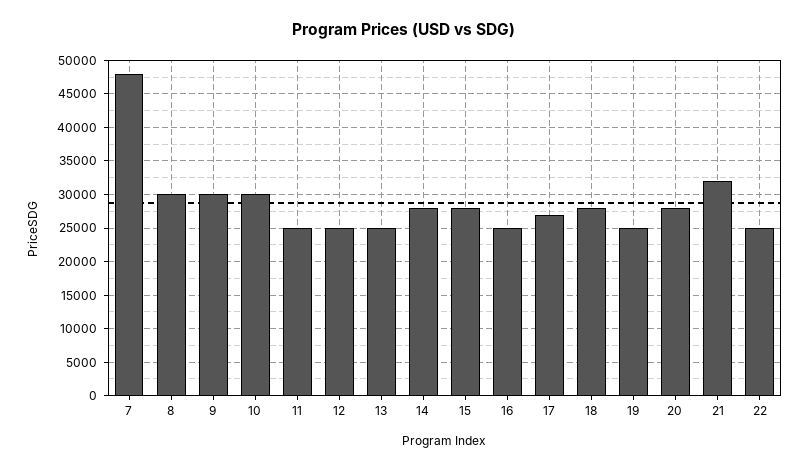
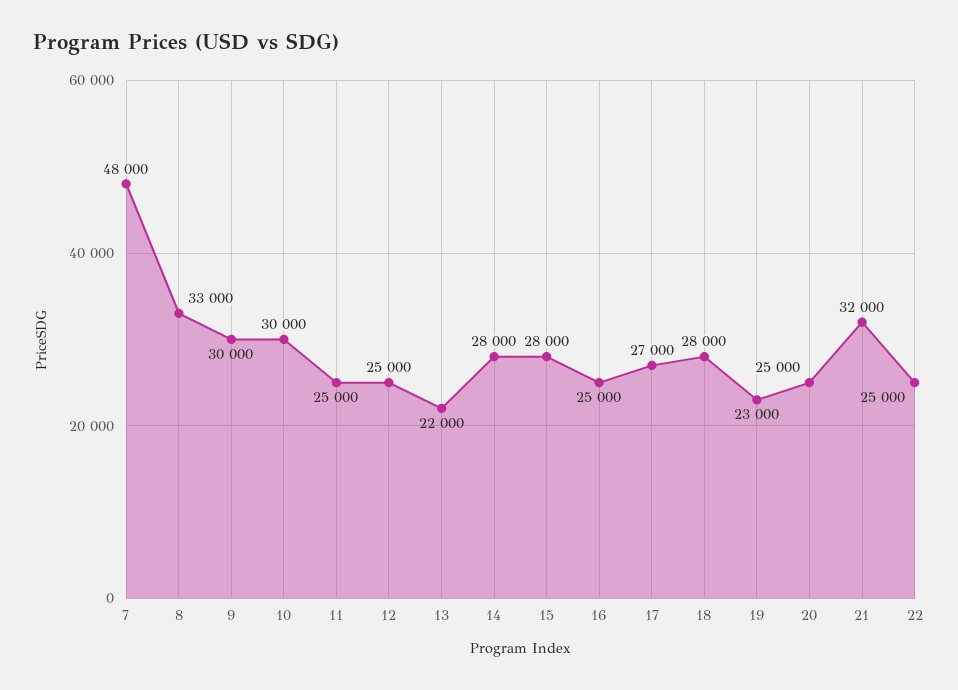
8: 30000 -> 33000
13: 25000 -> 22000
19: 25000 -> 23000
20: 28000 -> 25000

